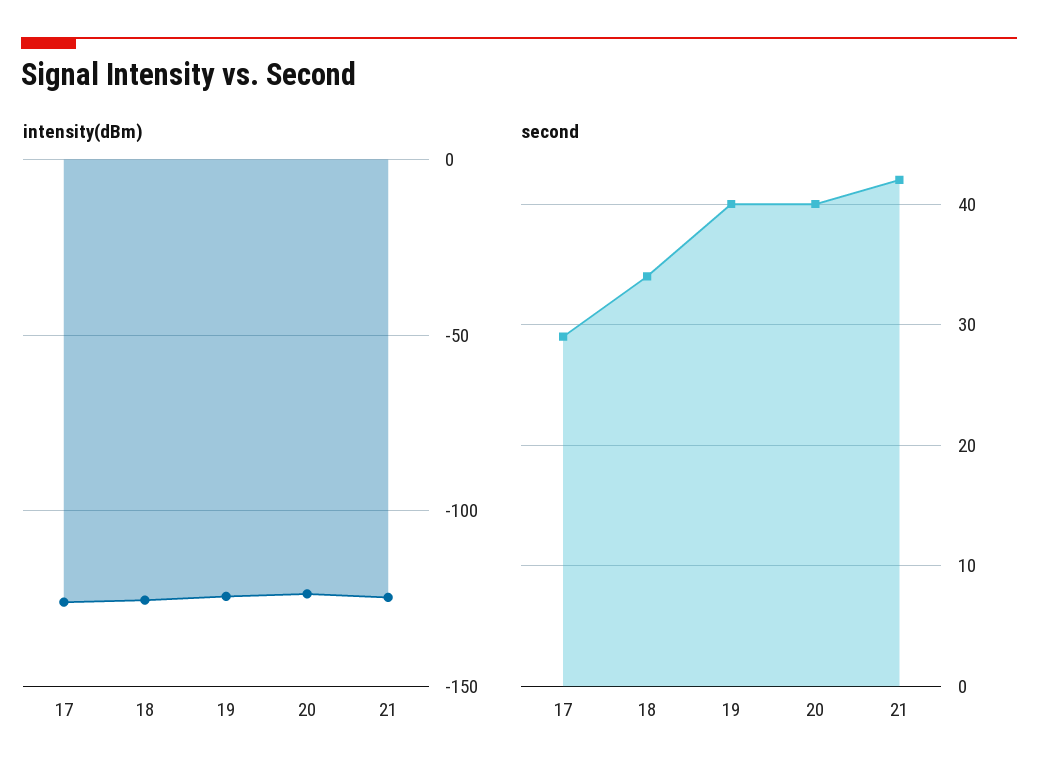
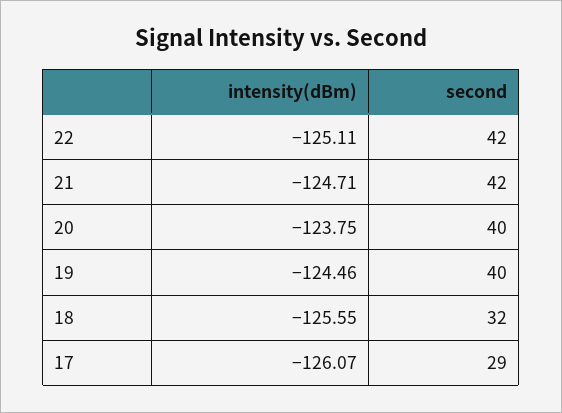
second, 18: 34 -> 32
intensity(dBm), 22: none -> -125.11
second, 22: none -> 42

